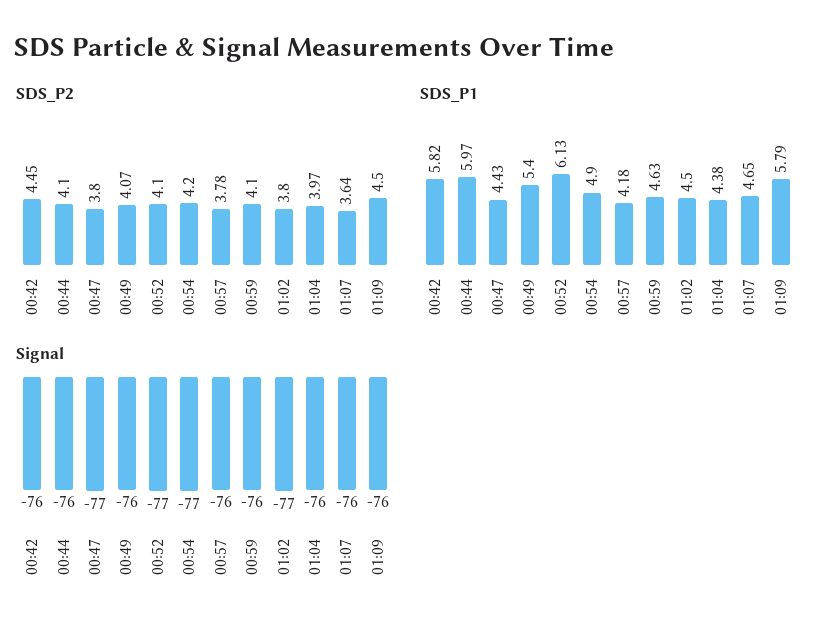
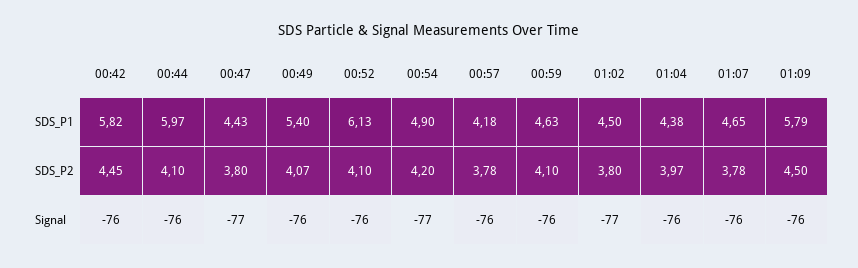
SDS_P2, 01:07: 3.64 -> 3.78
Signal, 00:52: -77 -> -76

